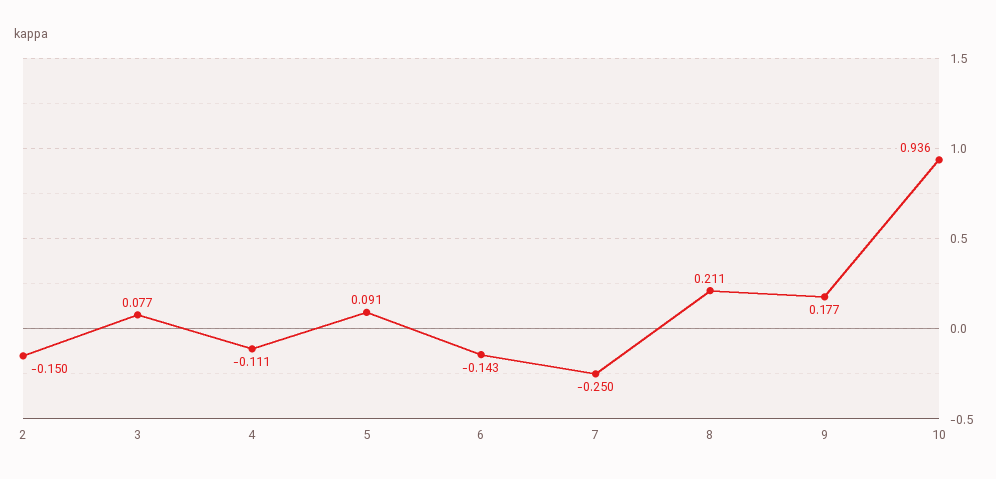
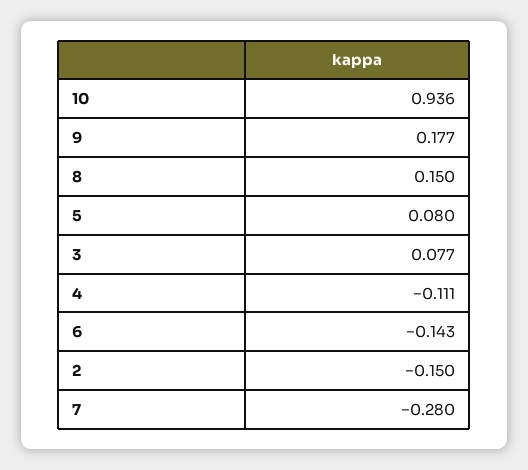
5: 0.091 -> 0.08
7: -0.25 -> -0.28
8: 0.211 -> 0.15

